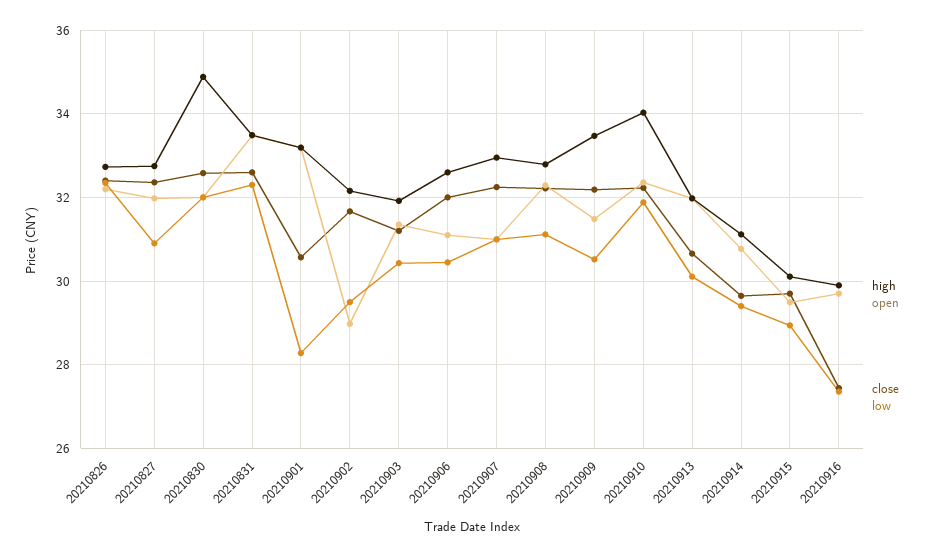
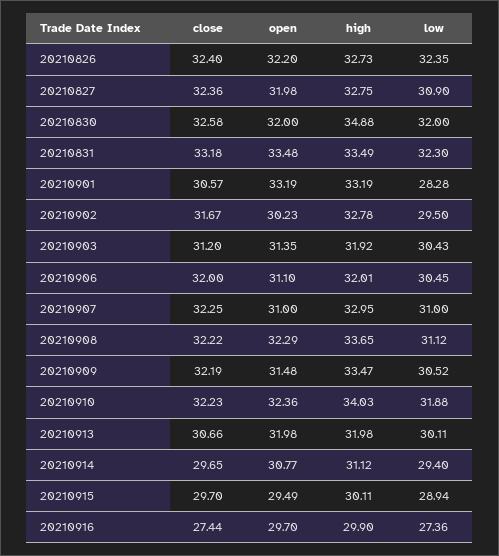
close, 20210831: 32.6 -> 33.18
high, 20210902: 32.2 -> 32.78
open, 20210902: 29 -> 30.23
high, 20210906: 32.6 -> 32.01
high, 20210908: 32.8 -> 33.65

